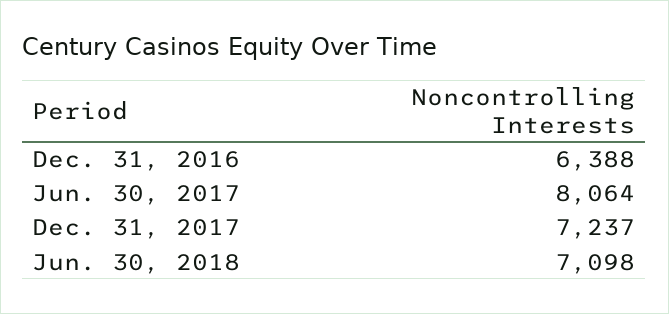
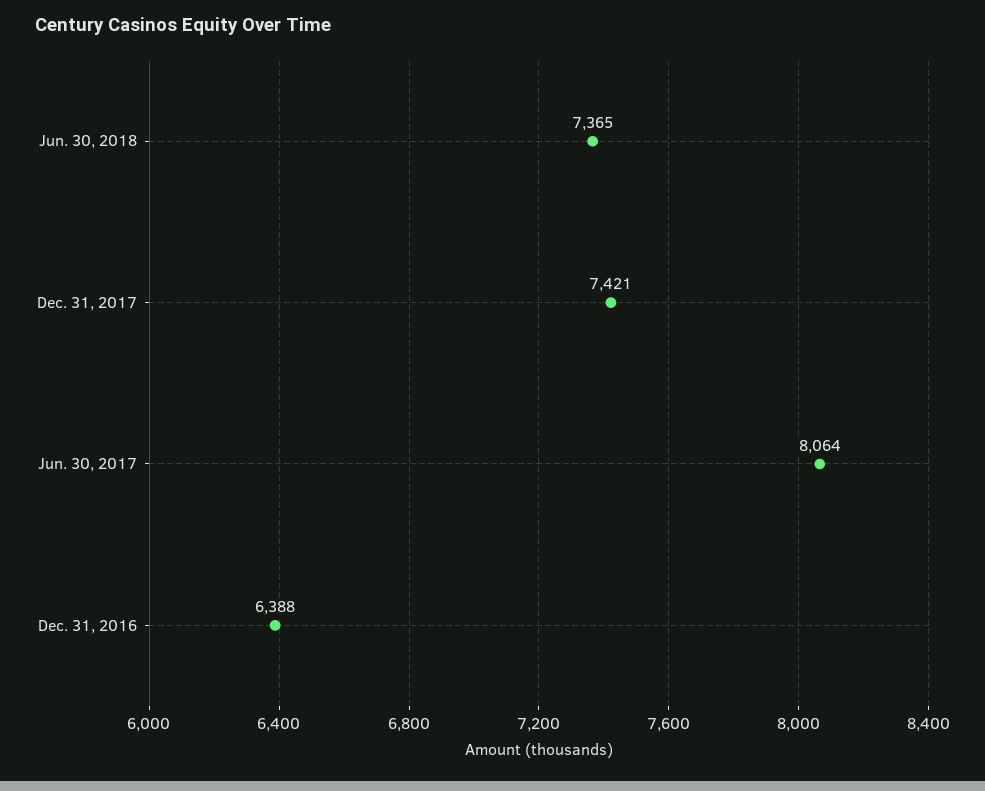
Dec. 31, 2017: 7237 -> 7421
Jun. 30, 2018: 7098 -> 7365

